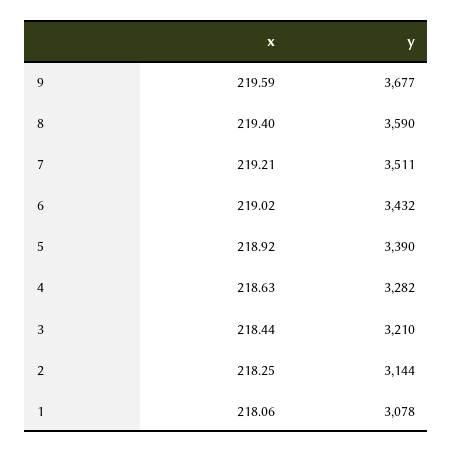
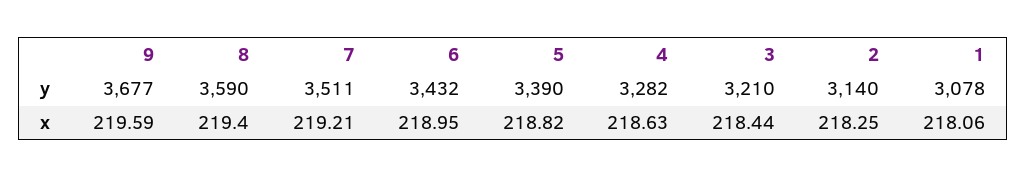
x, 6: 219.02 -> 218.95
x, 5: 218.92 -> 218.82
y, 2: 3144 -> 3140

